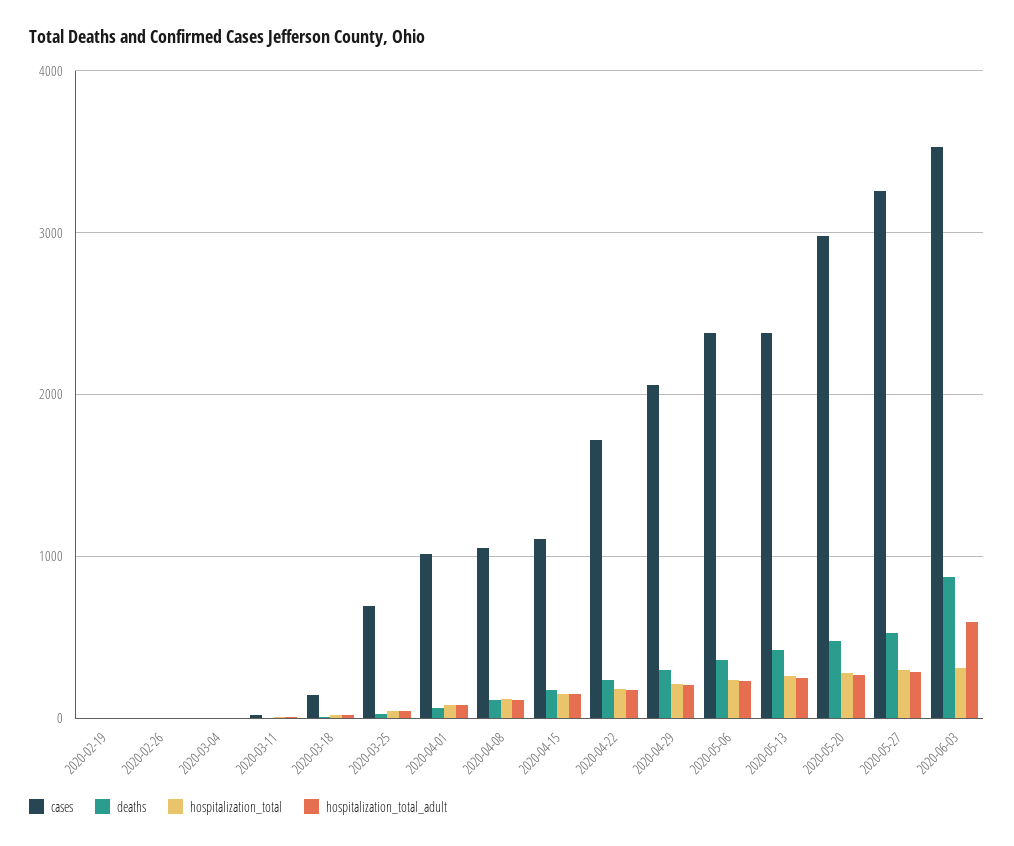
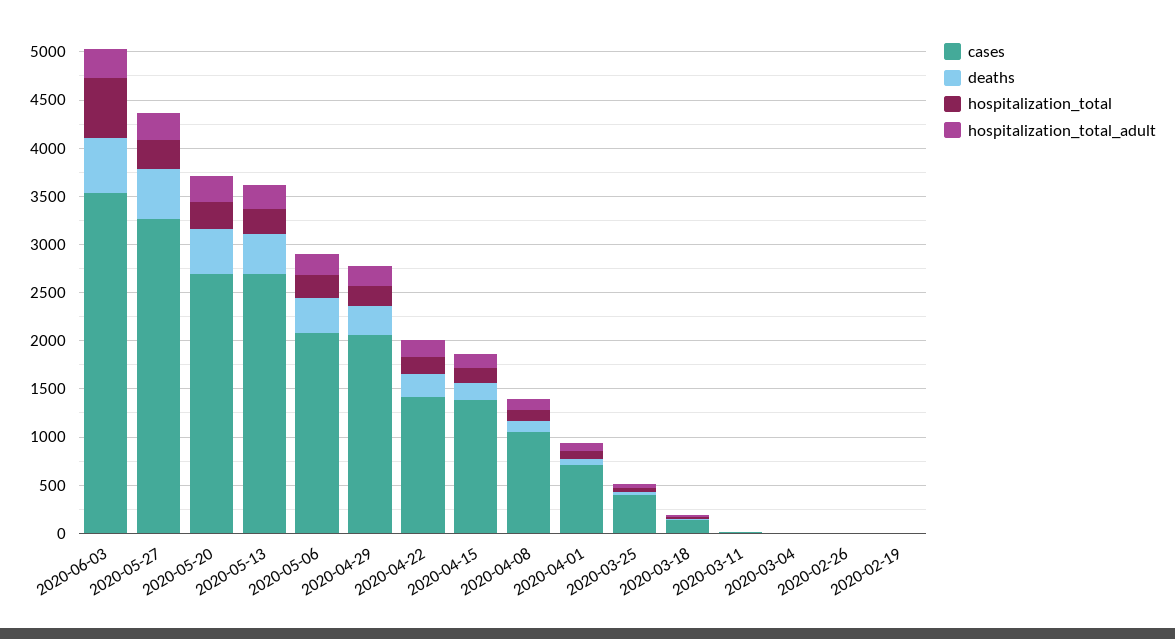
cases, 2020-03-25: 700 -> 400
cases, 2020-04-01: 1000 -> 700
cases, 2020-04-15: 1100 -> 1400
cases, 2020-04-22: 1700 -> 1400
cases, 2020-05-06: 2400 -> 2100
cases, 2020-05-13: 2400 -> 2700
cases, 2020-05-20: 3000 -> 2700
deaths, 2020-06-03: 900 -> 600
hospitalization_total, 2020-06-03: 300 -> 600
hospitalization_total_adult, 2020-06-03: 600 -> 300

